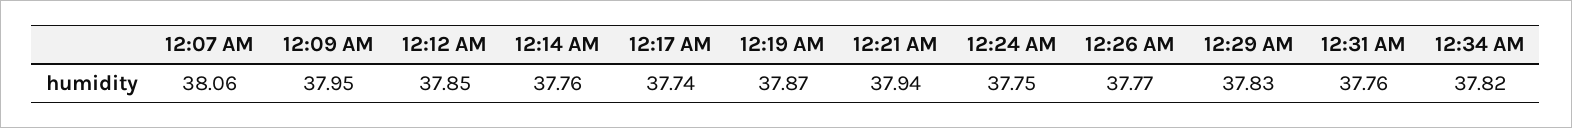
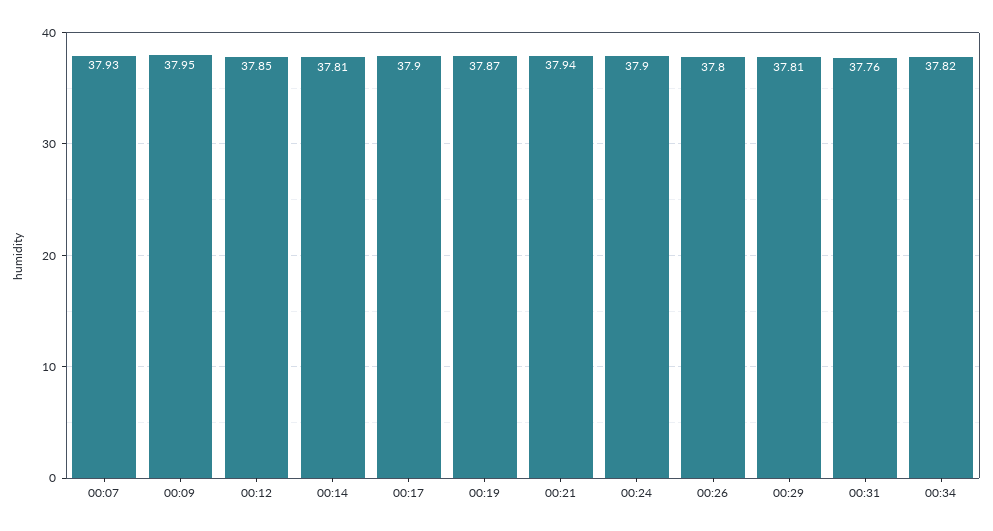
12:07 AM: 38.06 -> 37.93
12:14 AM: 37.76 -> 37.81
12:17 AM: 37.74 -> 37.9
12:24 AM: 37.75 -> 37.9
12:26 AM: 37.77 -> 37.8
12:29 AM: 37.83 -> 37.81

